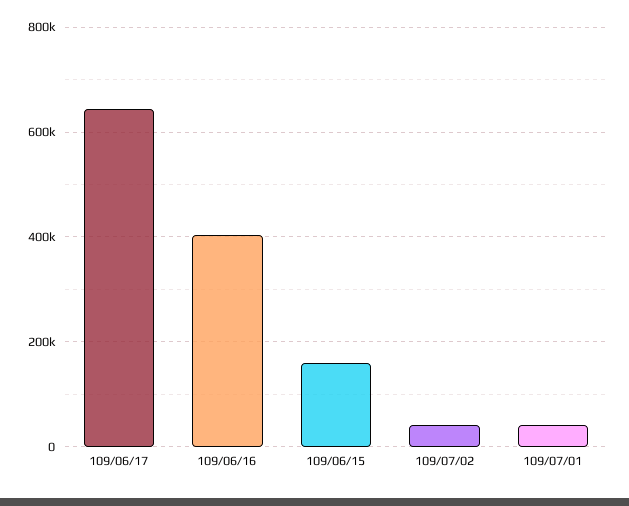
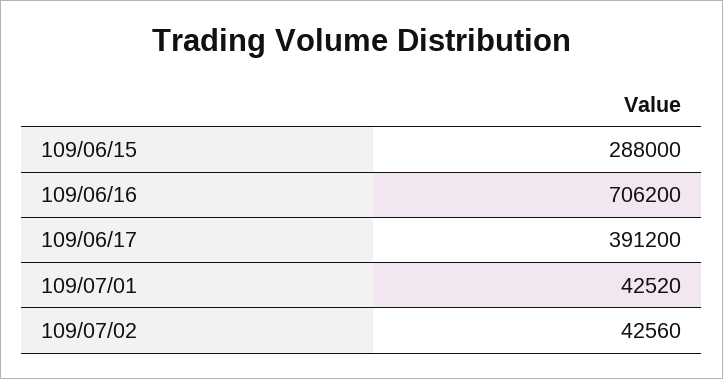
109/06/17: 640000 -> 391200
109/06/16: 400000 -> 706200
109/06/15: 160000 -> 288000

